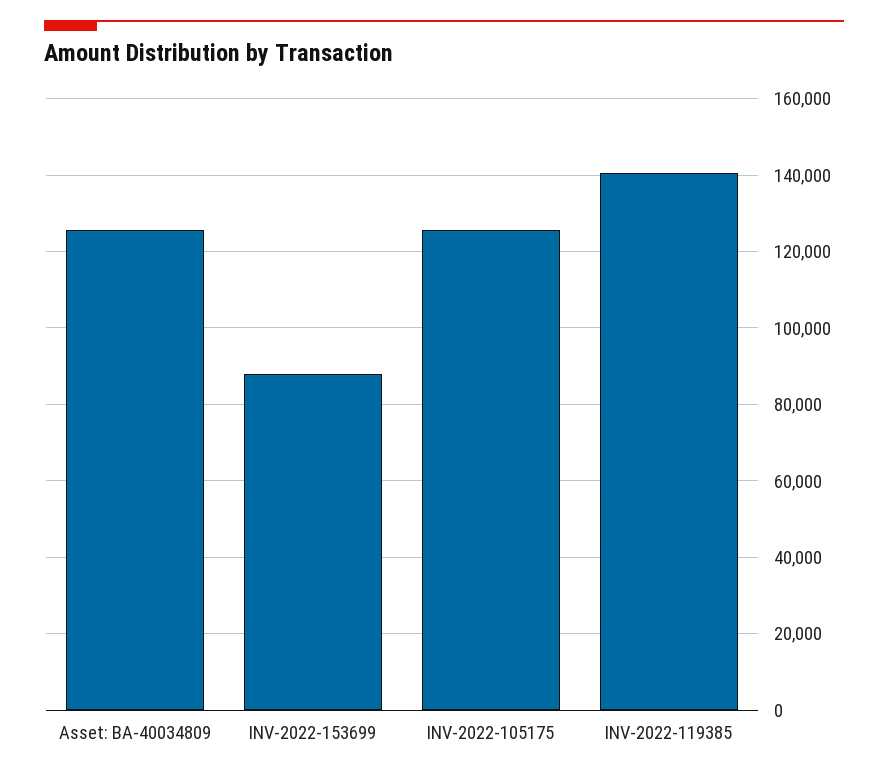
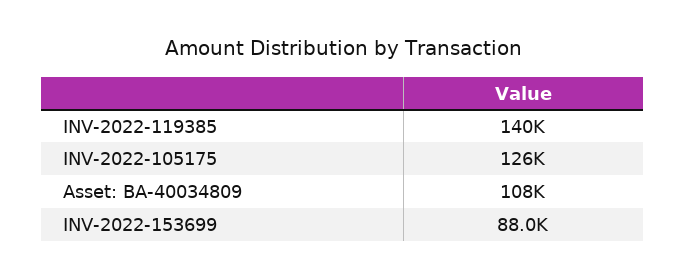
Asset: BA-40034809: 126000 -> 108000

